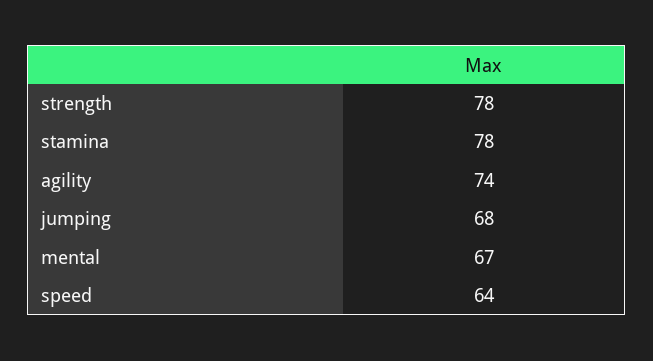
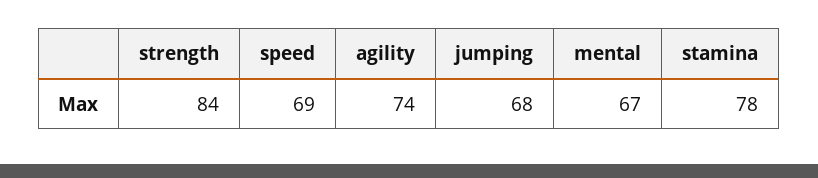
strength: 78 -> 84
speed: 64 -> 69

